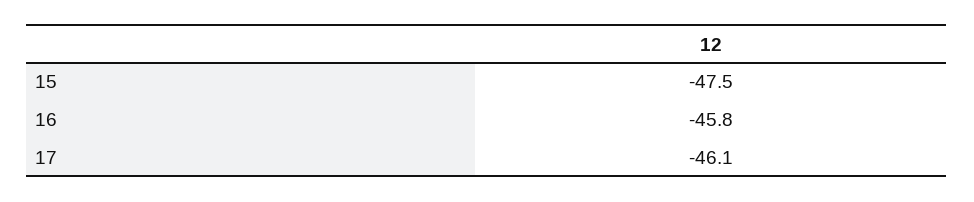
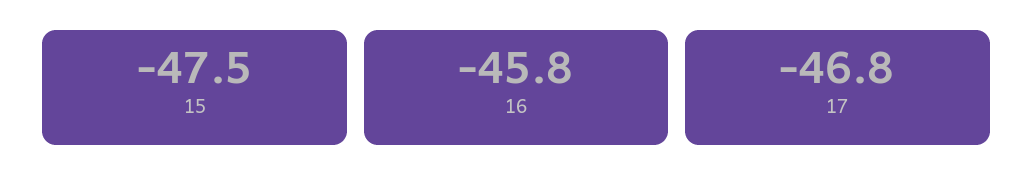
17: -46.1 -> -46.8

